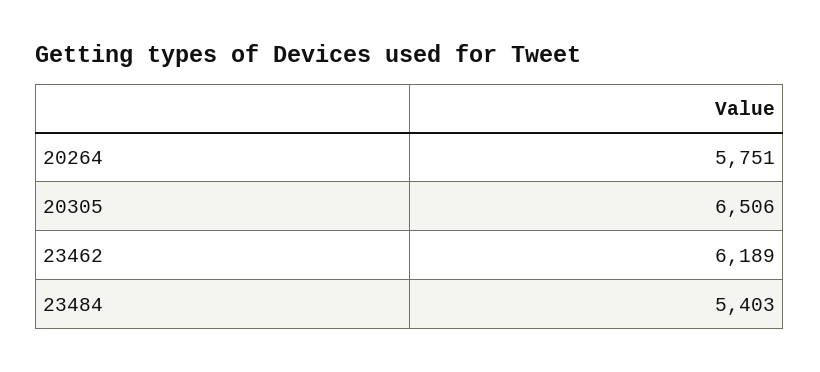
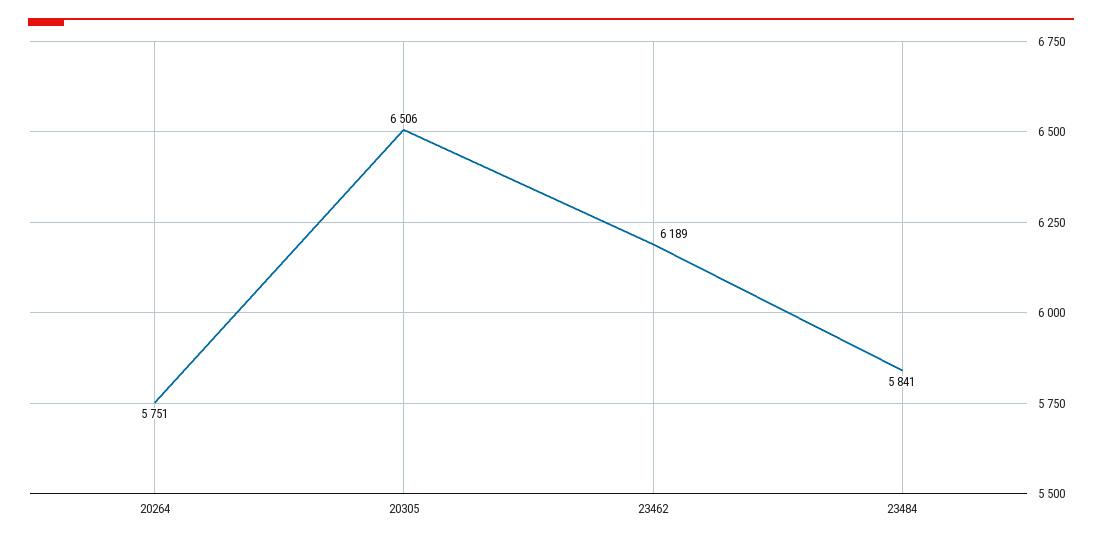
23484: 5403 -> 5841

